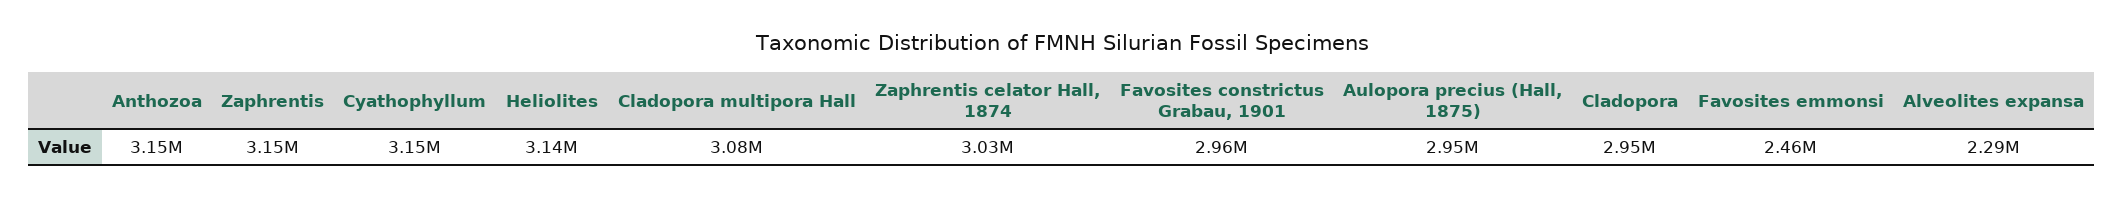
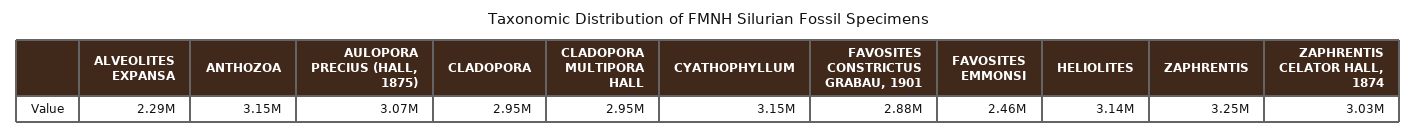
Zaphrentis: 3150000 -> 3250000
Cladopora multipora Hall: 3080000 -> 2950000
Favosites constrictus Grabau, 1901: 2960000 -> 2880000
Aulopora precius (Hall, 1875): 2950000 -> 3070000

